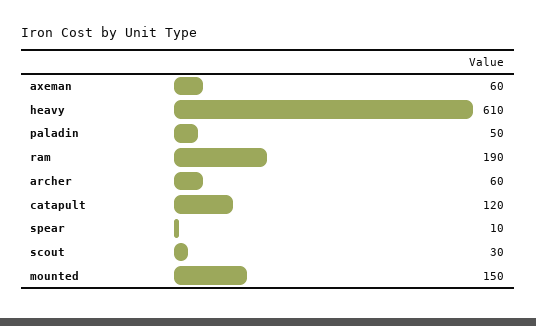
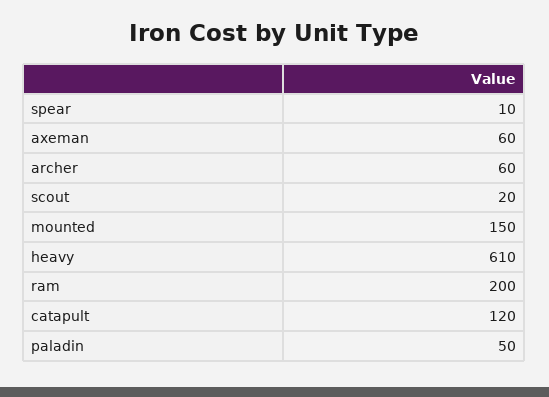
ram: 190 -> 200
scout: 30 -> 20

